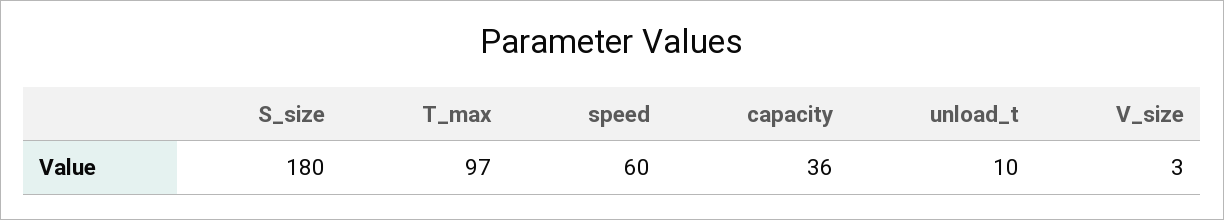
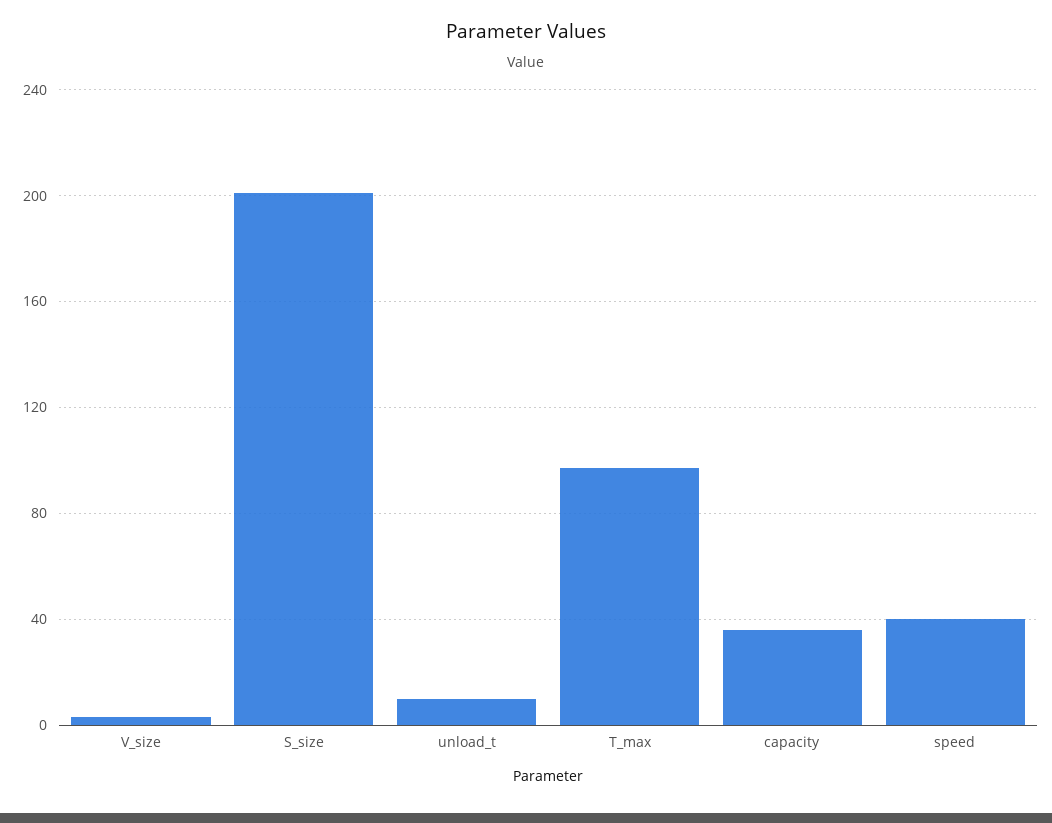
S_size: 180 -> 200
speed: 60 -> 40

